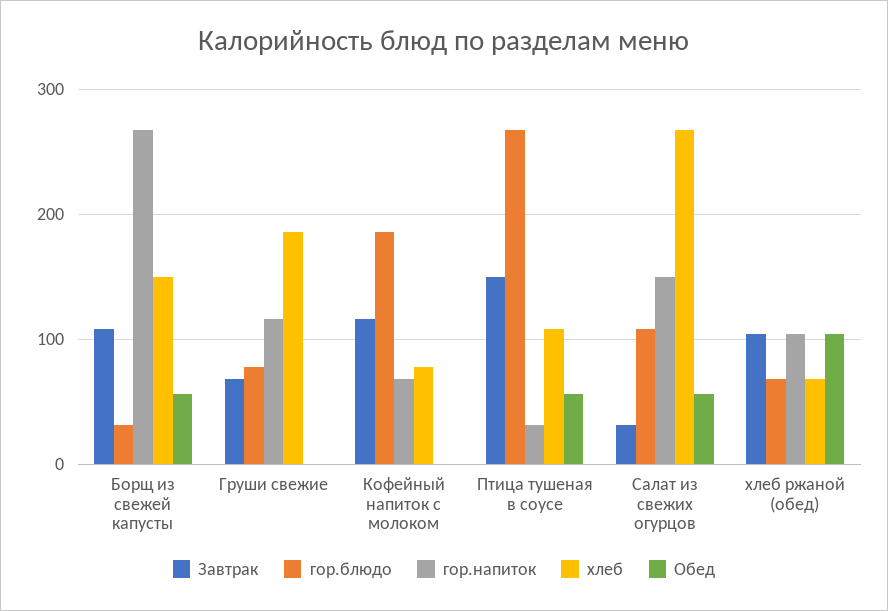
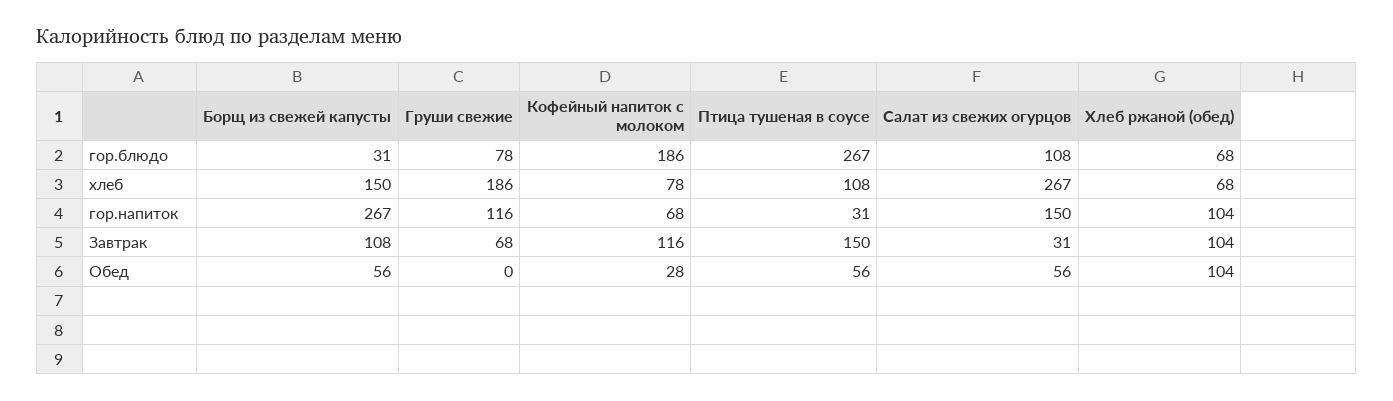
Обед, Кофейный напиток с молоком: 0 -> 28

